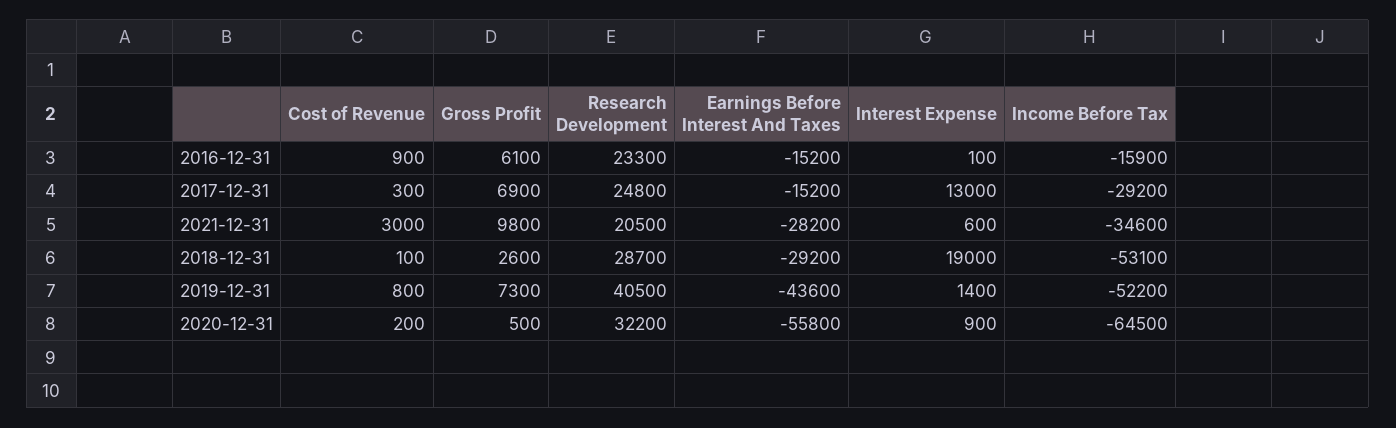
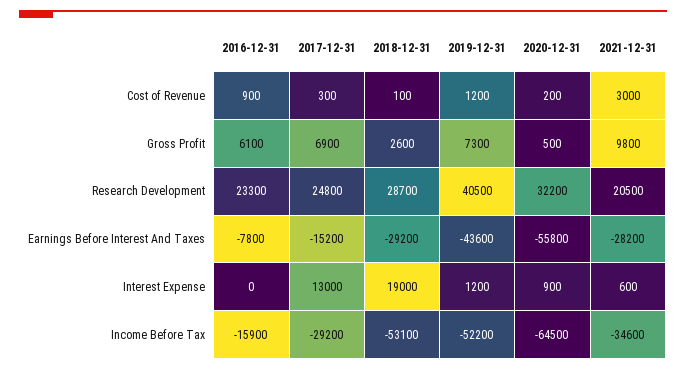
Earnings Before Interest And Taxes, 2016-12-31: -15200 -> -7800
Interest Expense, 2016-12-31: 100 -> 0
Cost of Revenue, 2019-12-31: 800 -> 1200
Interest Expense, 2019-12-31: 1400 -> 1200

